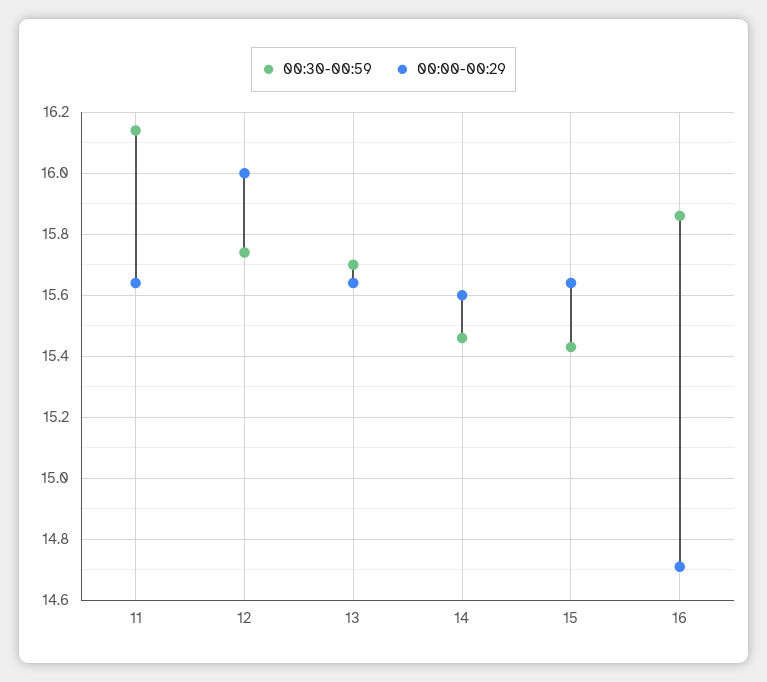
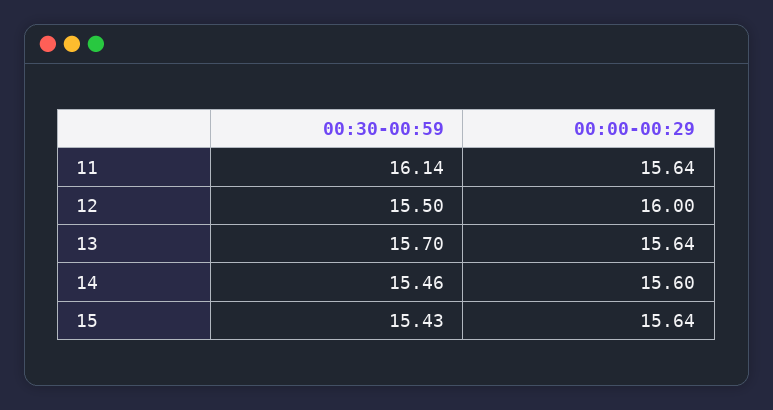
00:30-00:59, 12: 15.75 -> 15.5
00:30-00:59, 16: 15.85 -> none
00:00-00:29, 16: 14.7 -> none

